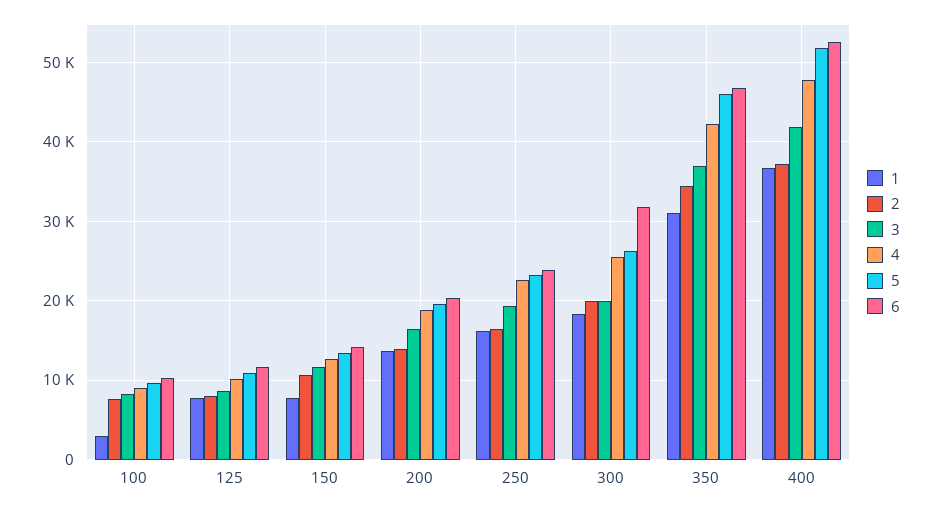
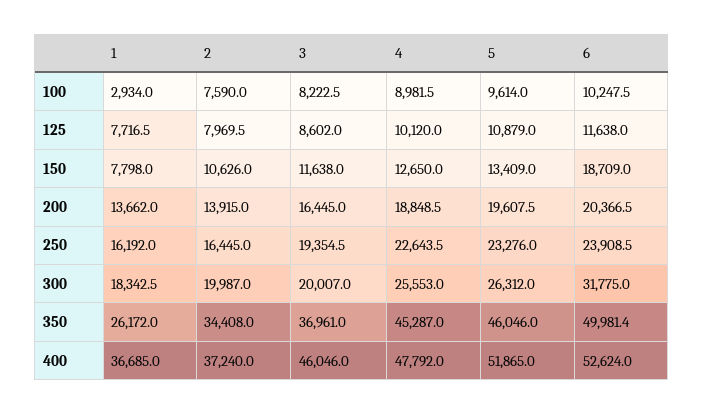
6, 150: 14000 -> 18709
1, 350: 31000 -> 26172
4, 350: 42000 -> 45287
6, 350: 47000 -> 49981.4
3, 400: 42000 -> 46046

